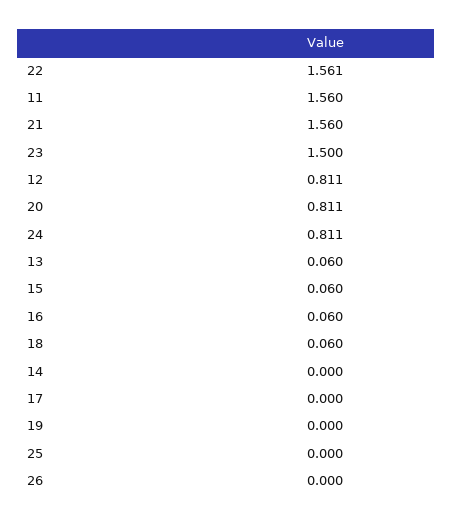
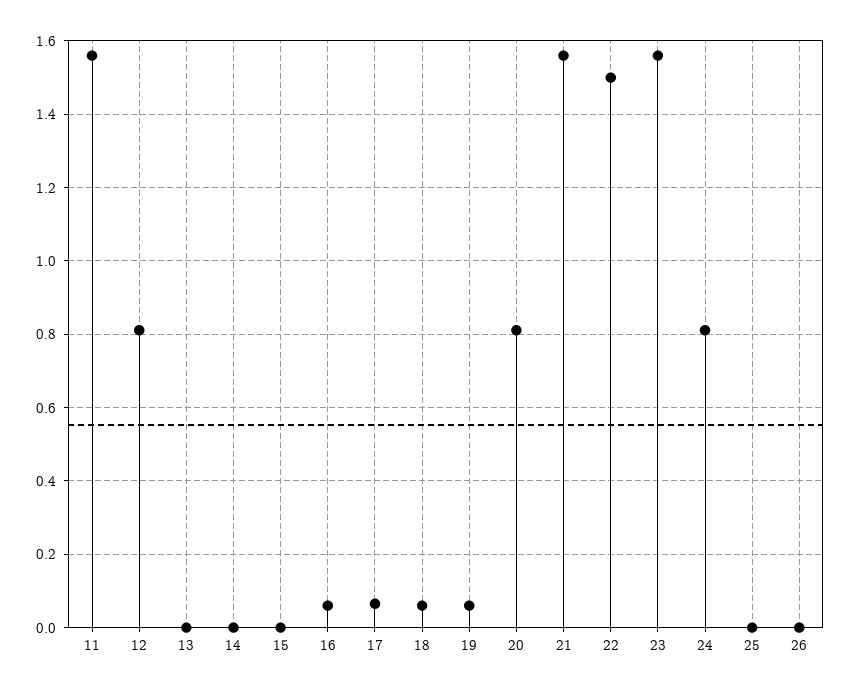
22: 1.561 -> 1.5
23: 1.5 -> 1.56
13: 0.06 -> 0
15: 0.06 -> 0
17: 0 -> 0.06
19: 0 -> 0.06

